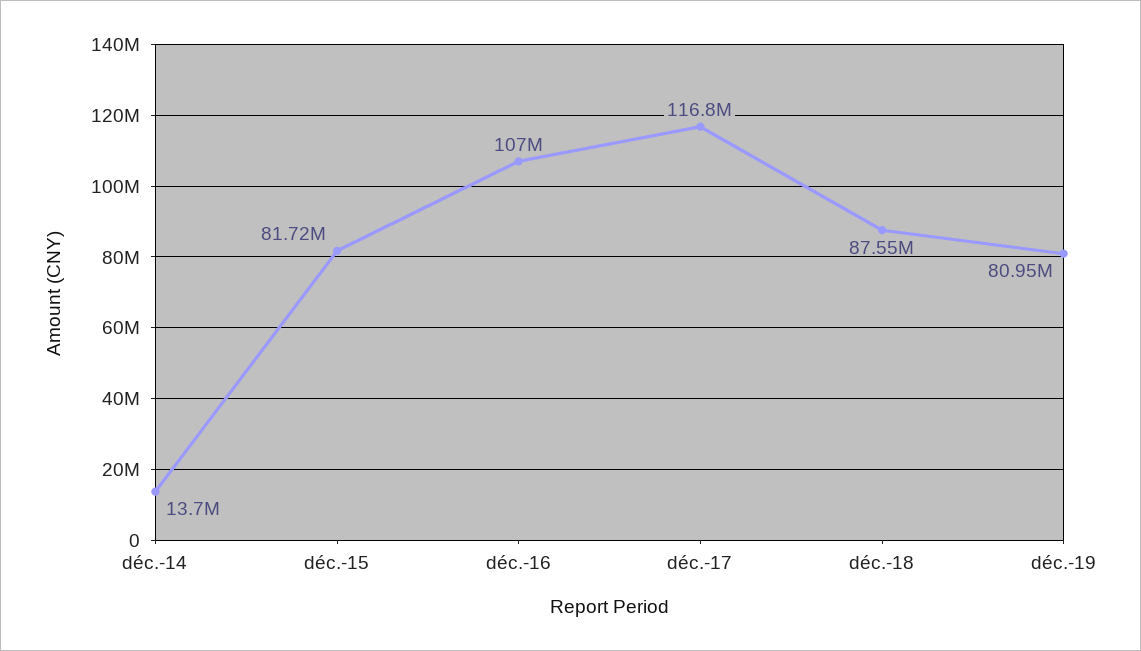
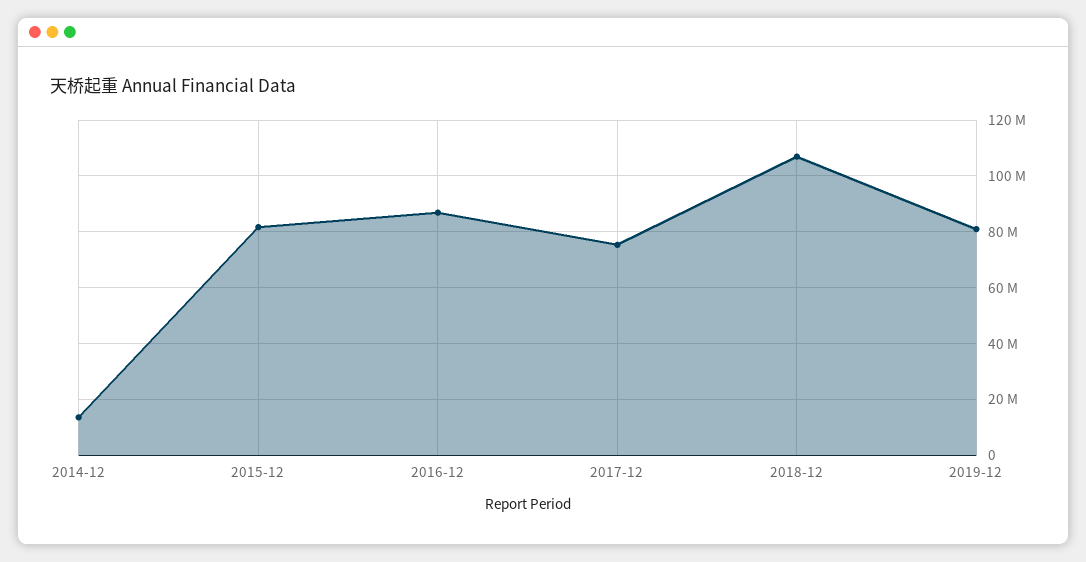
déc.-16: 107000000 -> 87500000
déc.-17: 116800000 -> 75000000
déc.-18: 87550000 -> 107500000

